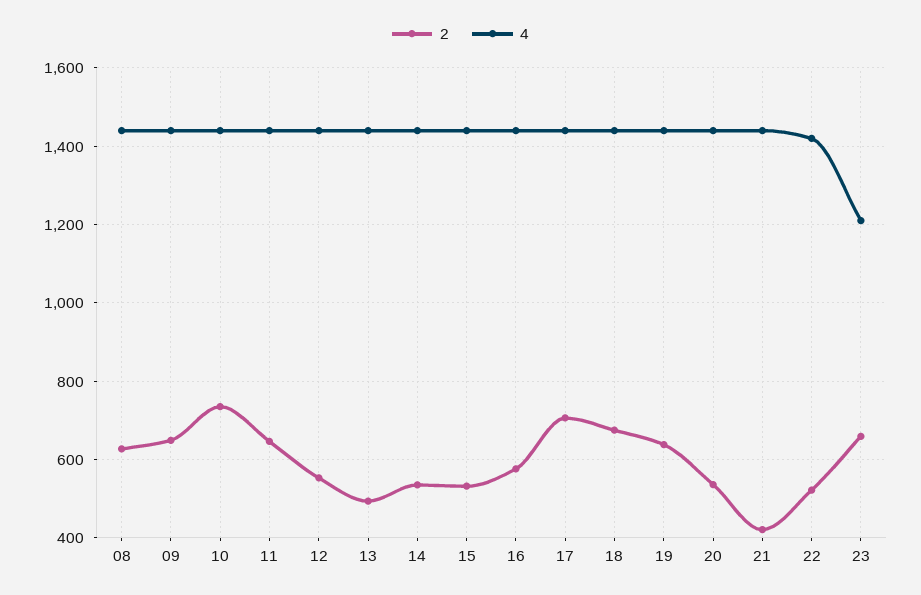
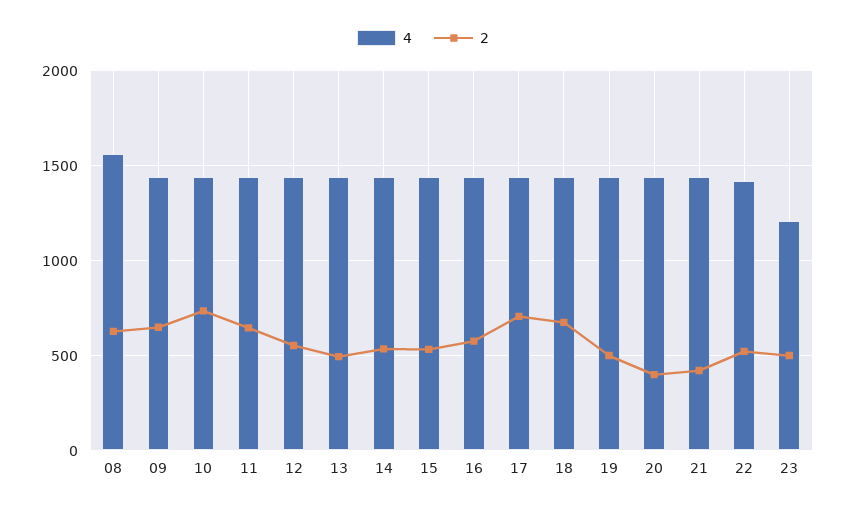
4, 08: 1440 -> 1550
2, 19: 640 -> 500
2, 20: 540 -> 400
2, 23: 660 -> 500

